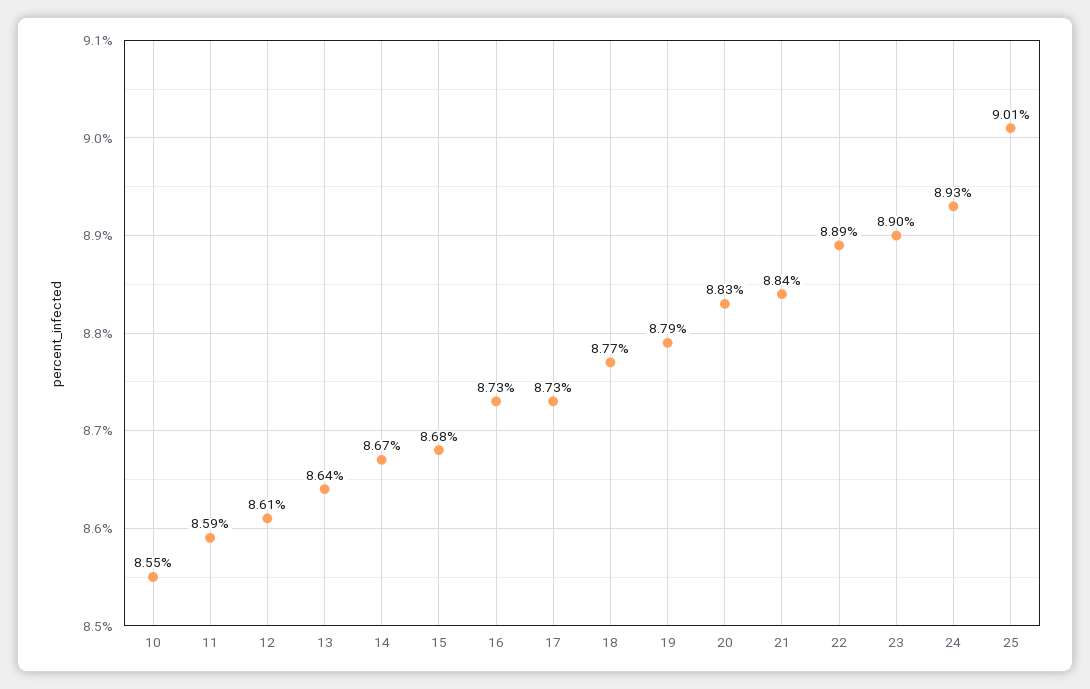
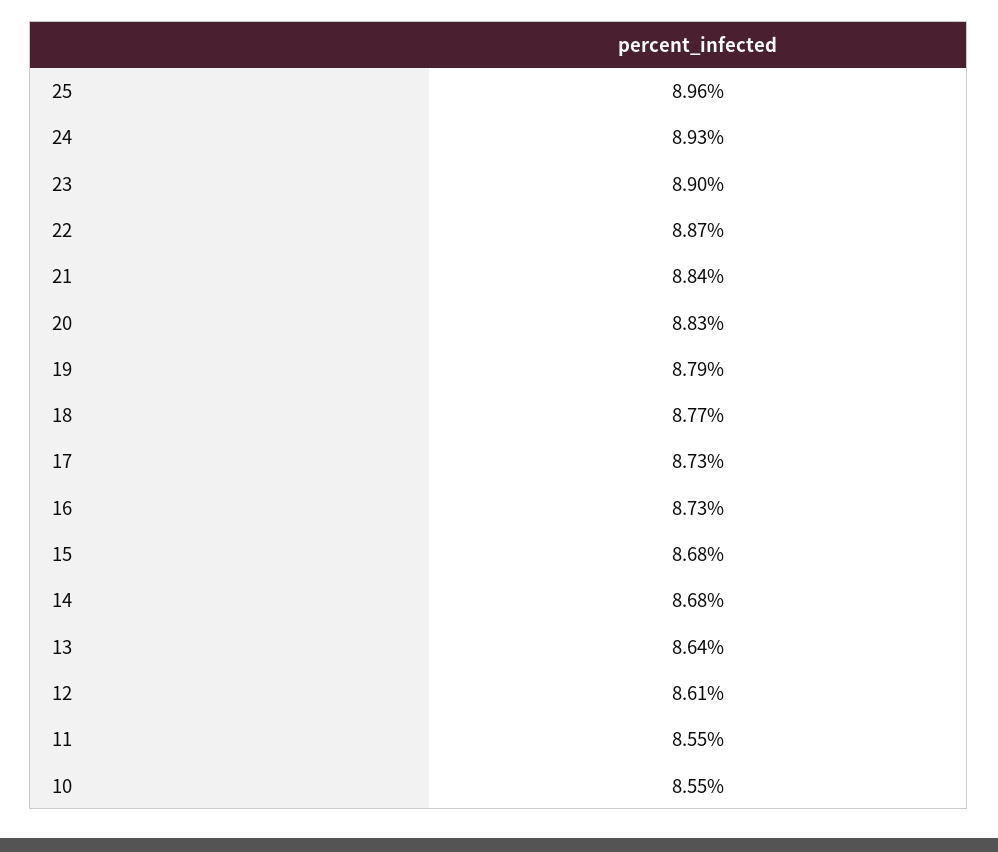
11: 8.59 -> 8.55
14: 8.67 -> 8.68
22: 8.89 -> 8.87
25: 9.01 -> 8.96

